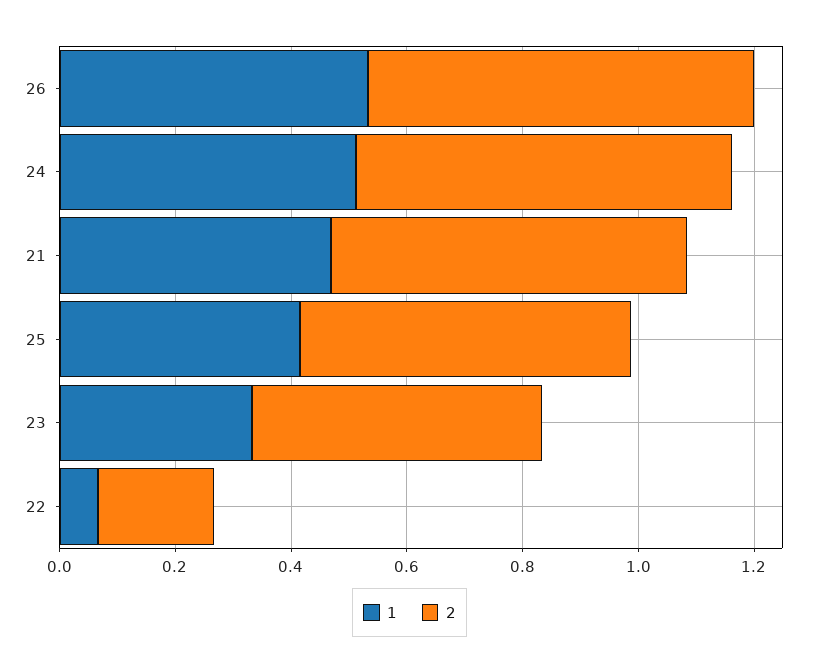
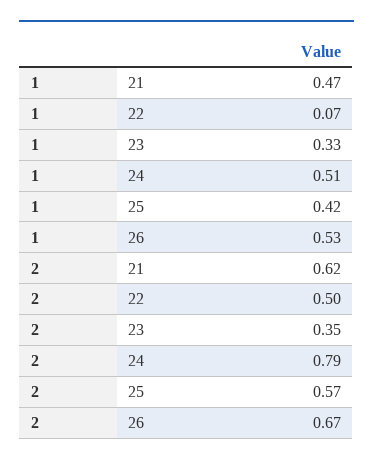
2, 24: 0.65 -> 0.79
2, 23: 0.5 -> 0.35
2, 22: 0.2 -> 0.5

